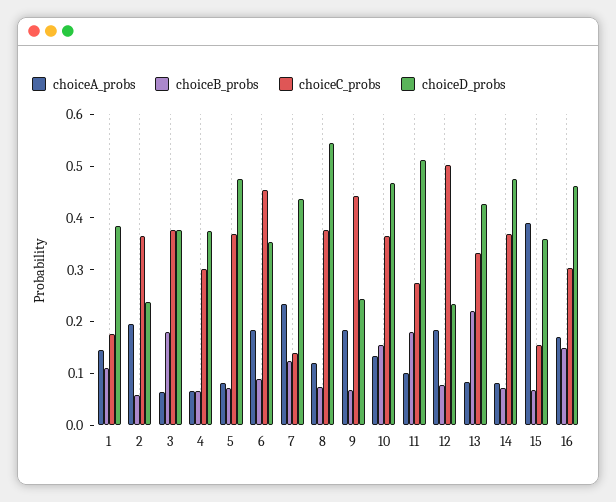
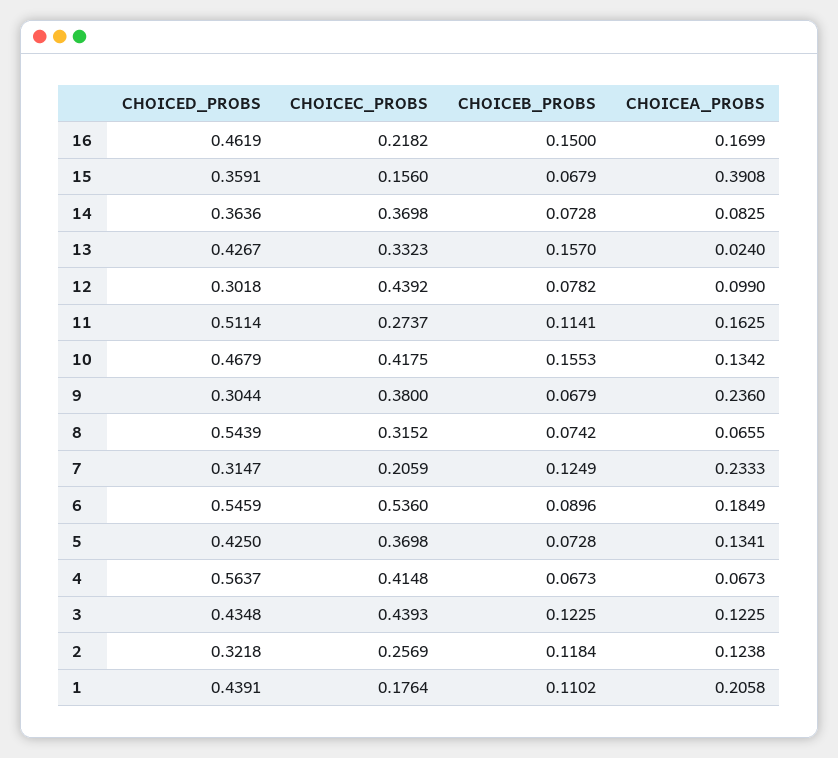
choiceA_probs, 1: 0.14 -> 0.2058
choiceD_probs, 1: 0.38 -> 0.4391
choiceA_probs, 2: 0.2 -> 0.1238
choiceB_probs, 2: 0.06 -> 0.1184
choiceC_probs, 2: 0.36 -> 0.2569
choiceD_probs, 2: 0.24 -> 0.3218
choiceA_probs, 3: 0.06 -> 0.1225
choiceB_probs, 3: 0.18 -> 0.1225
choiceC_probs, 3: 0.38 -> 0.4393
choiceD_probs, 3: 0.38 -> 0.4348
choiceC_probs, 4: 0.3 -> 0.4148
choiceD_probs, 4: 0.38 -> 0.5637
choiceA_probs, 5: 0.08 -> 0.1341
choiceD_probs, 5: 0.48 -> 0.425
choiceC_probs, 6: 0.46 -> 0.536
choiceD_probs, 6: 0.36 -> 0.5459
choiceC_probs, 7: 0.14 -> 0.2059
choiceD_probs, 7: 0.44 -> 0.3147
choiceA_probs, 8: 0.12 -> 0.0655
choiceC_probs, 8: 0.38 -> 0.3152
choiceA_probs, 9: 0.18 -> 0.236
choiceC_probs, 9: 0.44 -> 0.38
choiceD_probs, 9: 0.24 -> 0.3044
choiceC_probs, 10: 0.36 -> 0.4175
choiceA_probs, 11: 0.1 -> 0.1625
choiceB_probs, 11: 0.18 -> 0.1141
choiceA_probs, 12: 0.18 -> 0.099
choiceC_probs, 12: 0.5 -> 0.4392
choiceD_probs, 12: 0.24 -> 0.3018
choiceA_probs, 13: 0.08 -> 0.024
choiceB_probs, 13: 0.22 -> 0.157
choiceD_probs, 14: 0.48 -> 0.3636
choiceC_probs, 16: 0.3 -> 0.2182

